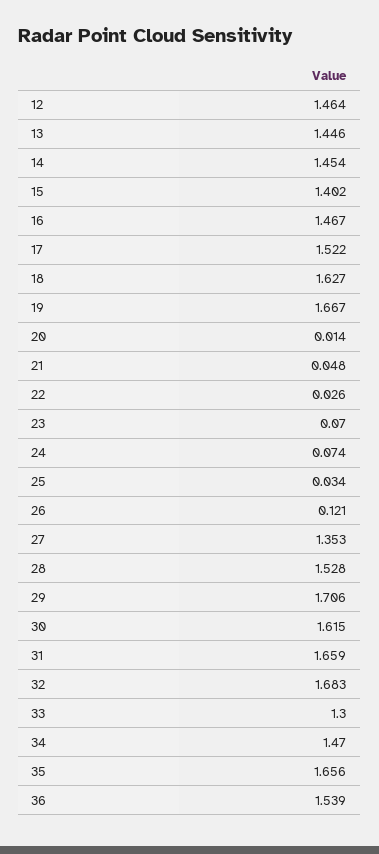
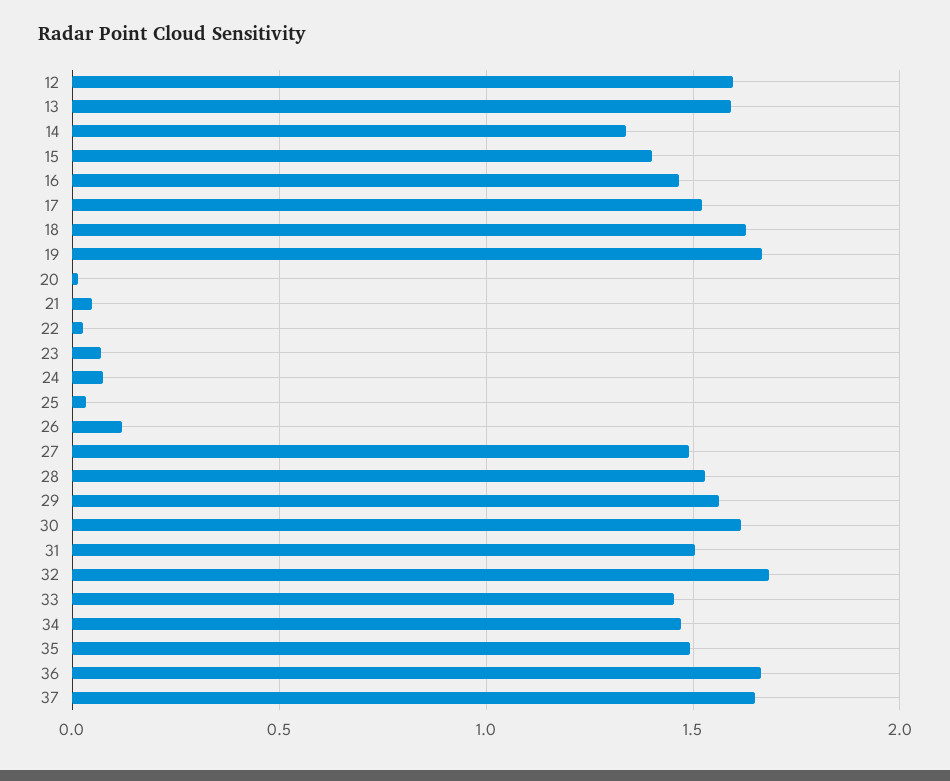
12: 1.464 -> 1.6
13: 1.446 -> 1.6
14: 1.454 -> 1.35
27: 1.353 -> 1.5
29: 1.706 -> 1.55
31: 1.659 -> 1.5
33: 1.3 -> 1.45
35: 1.656 -> 1.5
36: 1.539 -> 1.65
37: none -> 1.65

